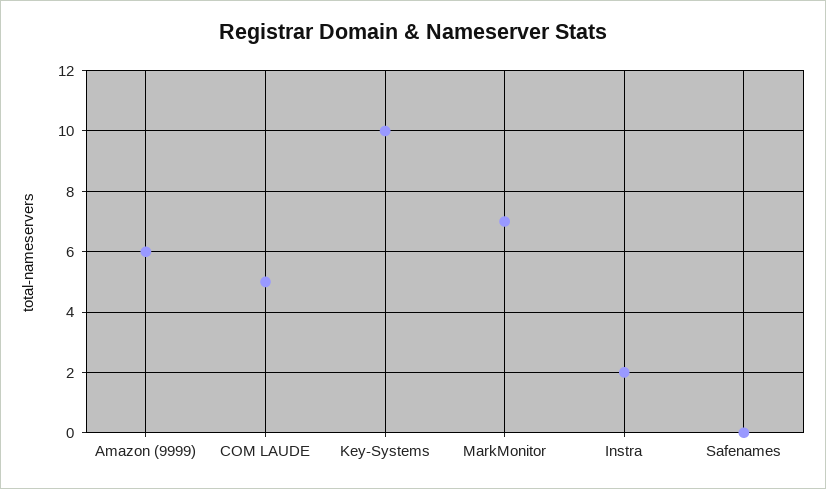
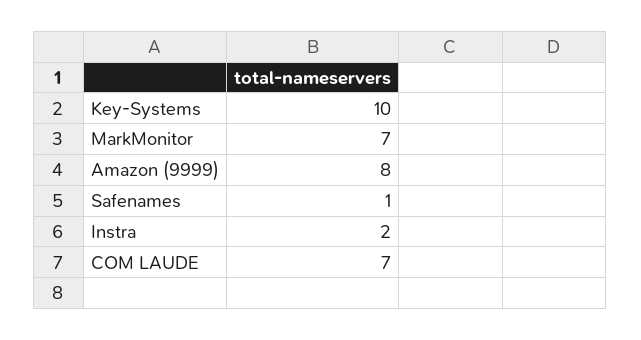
Amazon (9999): 6 -> 8
COM LAUDE: 5 -> 7
Safenames: 0 -> 1

